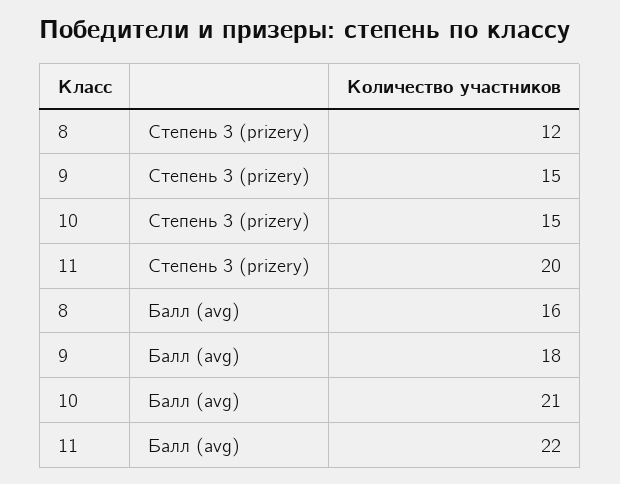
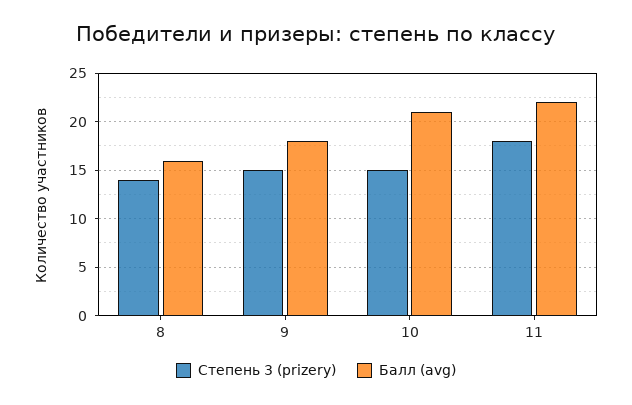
Степень 3 (prizery), 8: 12 -> 14
Степень 3 (prizery), 11: 20 -> 18

